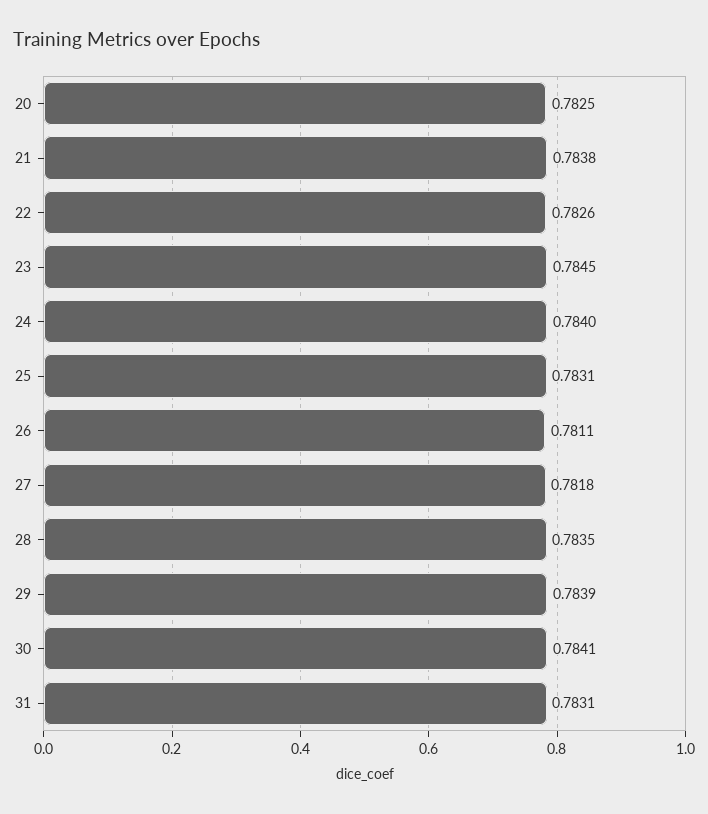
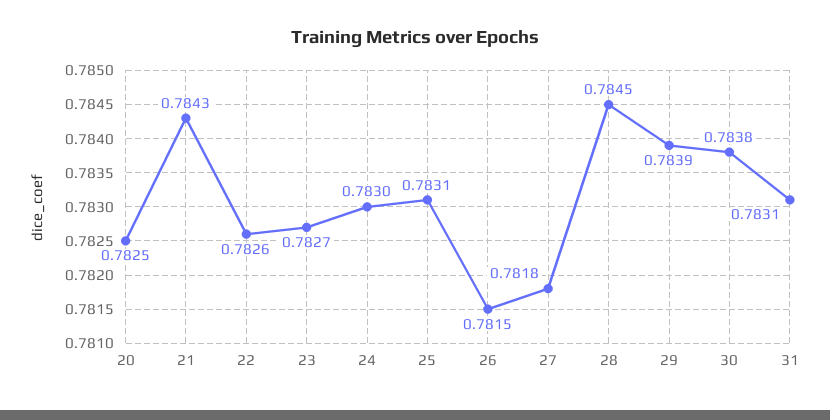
21: 0.7838 -> 0.7843
23: 0.7845 -> 0.7827
24: 0.784 -> 0.783
26: 0.7811 -> 0.7815
28: 0.7835 -> 0.7845
30: 0.7841 -> 0.7838

